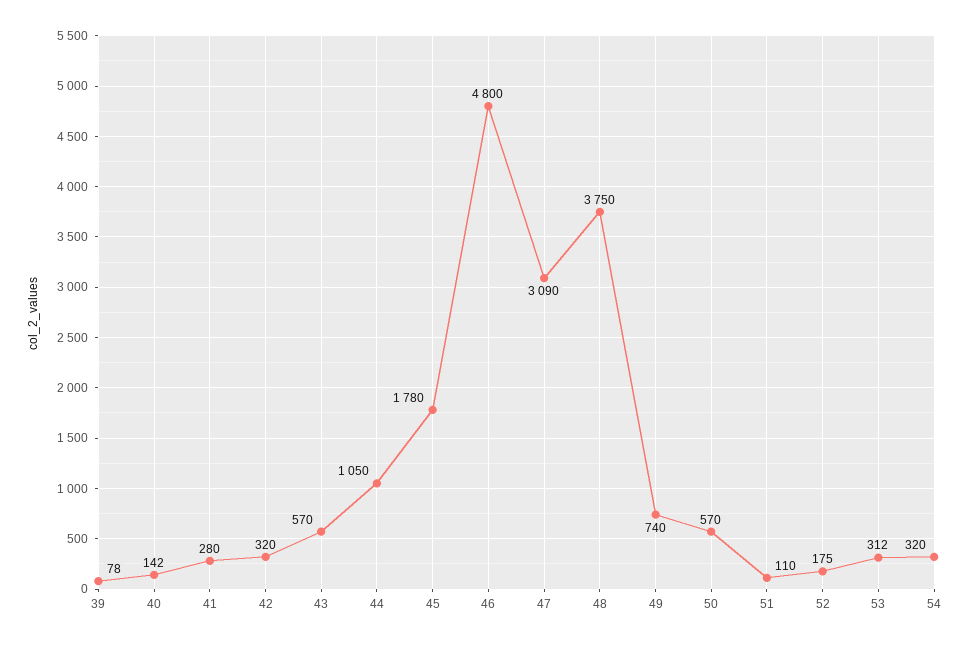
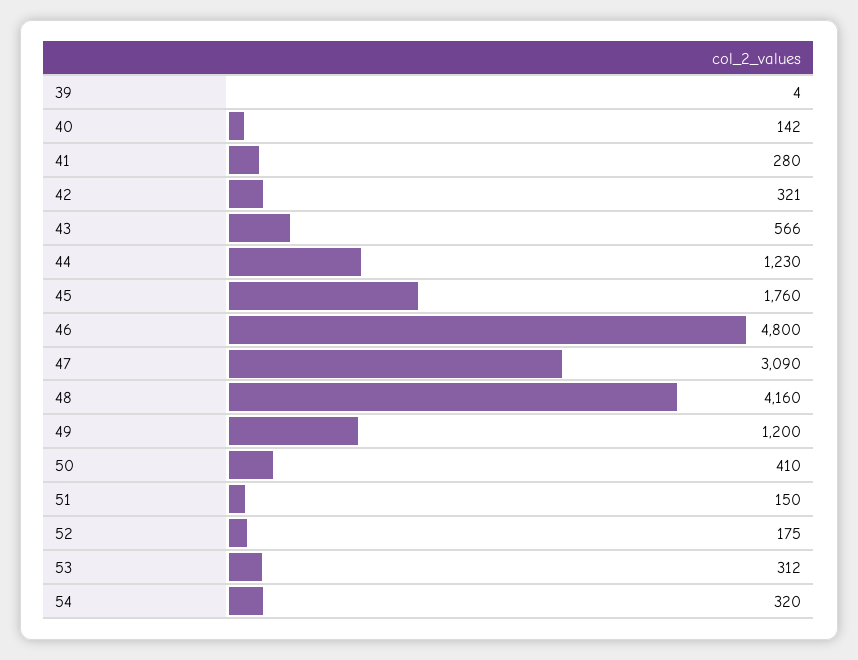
39: 78 -> 4
42: 320 -> 321
43: 570 -> 566
44: 1050 -> 1230
45: 1780 -> 1760
48: 3750 -> 4160
49: 740 -> 1200
50: 570 -> 410
51: 110 -> 150

